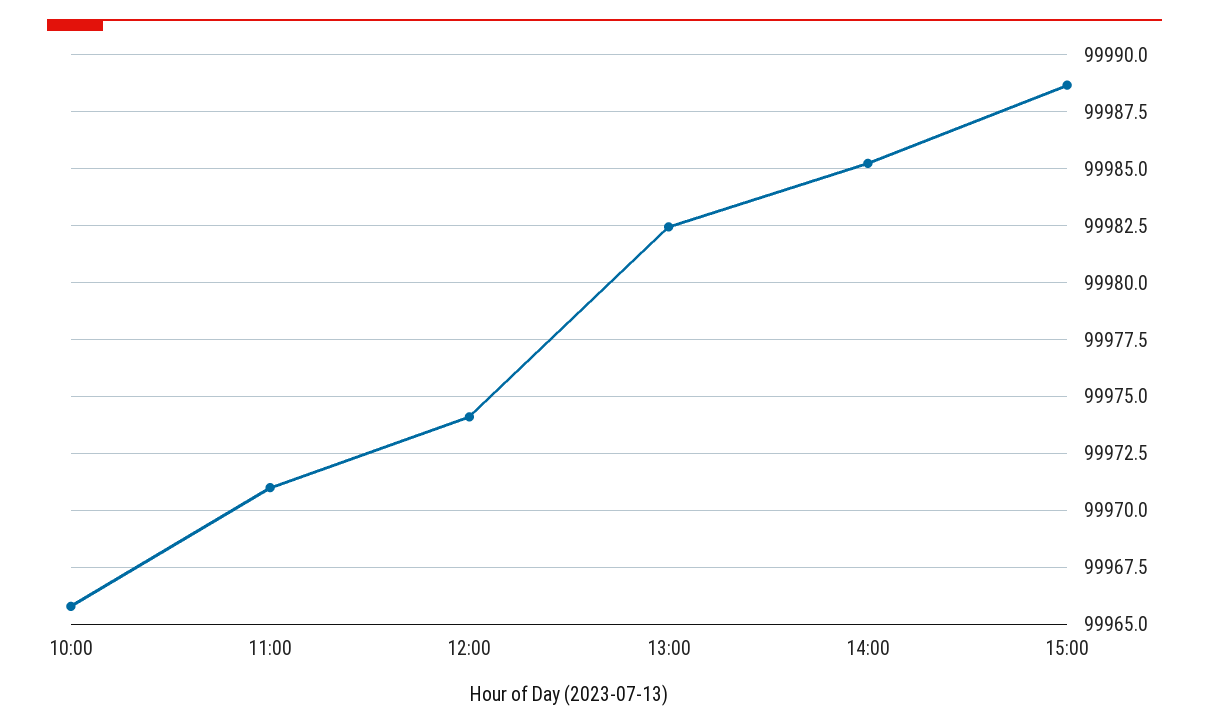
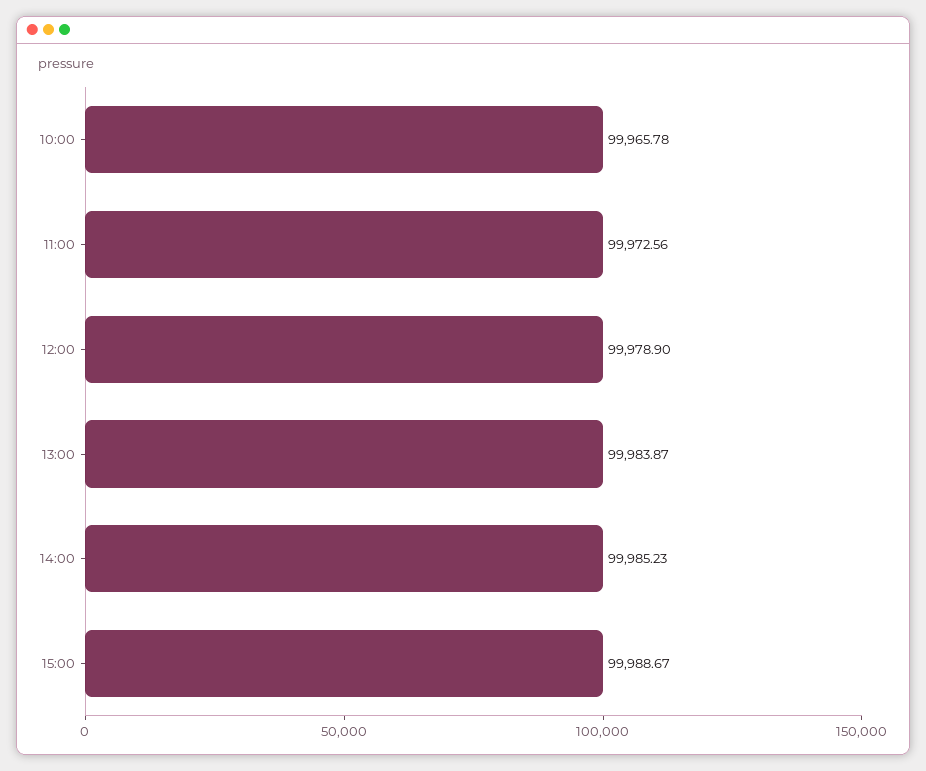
11:00: 99971 -> 99972.56
12:00: 99974 -> 99978.9
13:00: 99982.5 -> 99983.87

